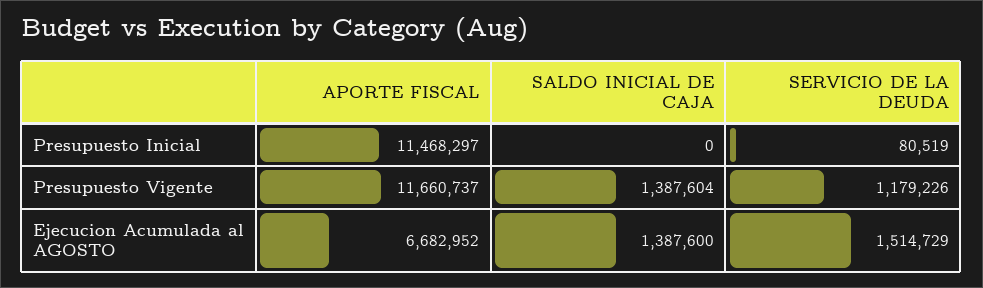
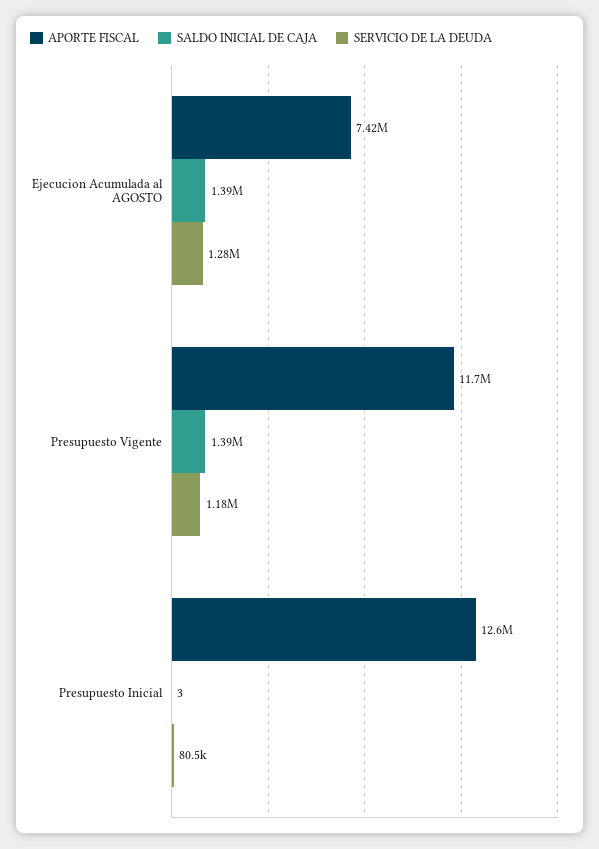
APORTE FISCAL, Presupuesto Inicial: 11468297 -> 12600000
SALDO INICIAL DE CAJA, Presupuesto Inicial: 0 -> 3
APORTE FISCAL, Ejecucion Acumulada al AGOSTO: 6682952 -> 7420000
SERVICIO DE LA DEUDA, Ejecucion Acumulada al AGOSTO: 1514729 -> 1280000

